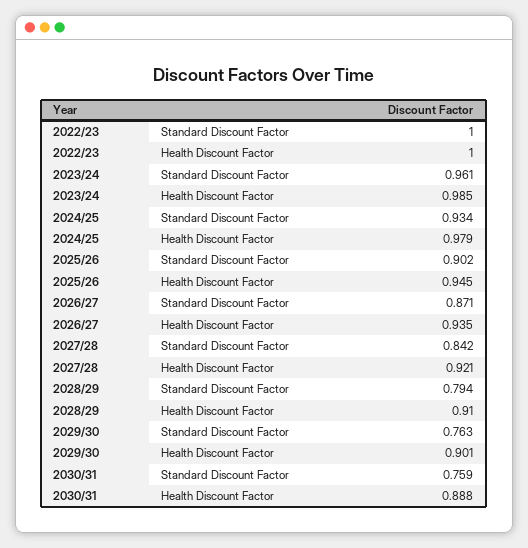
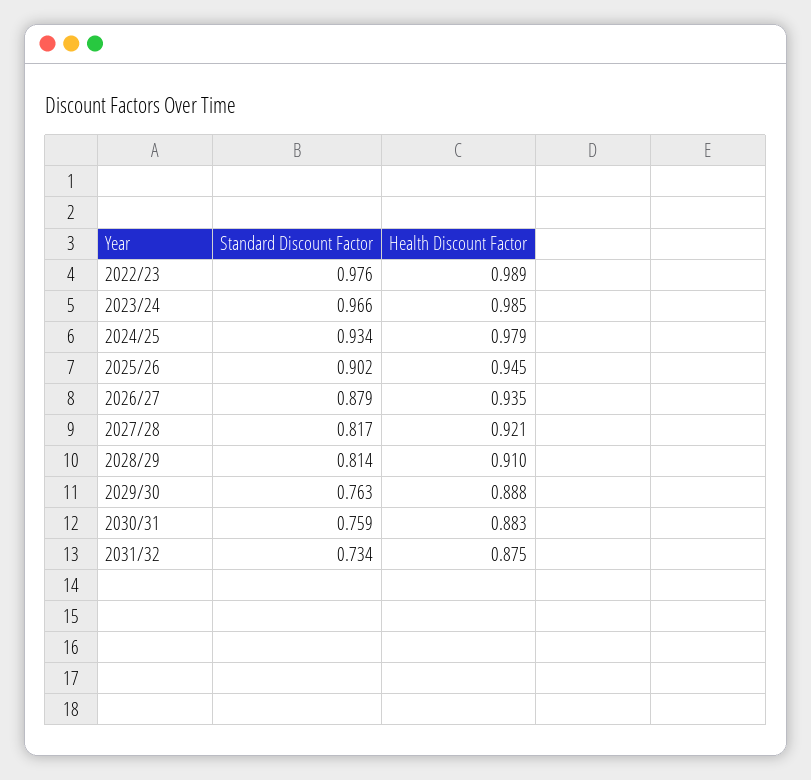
2022/23, Standard Discount Factor: 1 -> 0.976
2022/23, Health Discount Factor: 1 -> 0.989
2023/24, Standard Discount Factor: 0.961 -> 0.966
2026/27, Standard Discount Factor: 0.871 -> 0.879
2027/28, Standard Discount Factor: 0.842 -> 0.817
2028/29, Standard Discount Factor: 0.794 -> 0.814
2029/30, Health Discount Factor: 0.901 -> 0.888
2030/31, Health Discount Factor: 0.888 -> 0.883
2031/32, Standard Discount Factor: none -> 0.734
2031/32, Health Discount Factor: none -> 0.875

